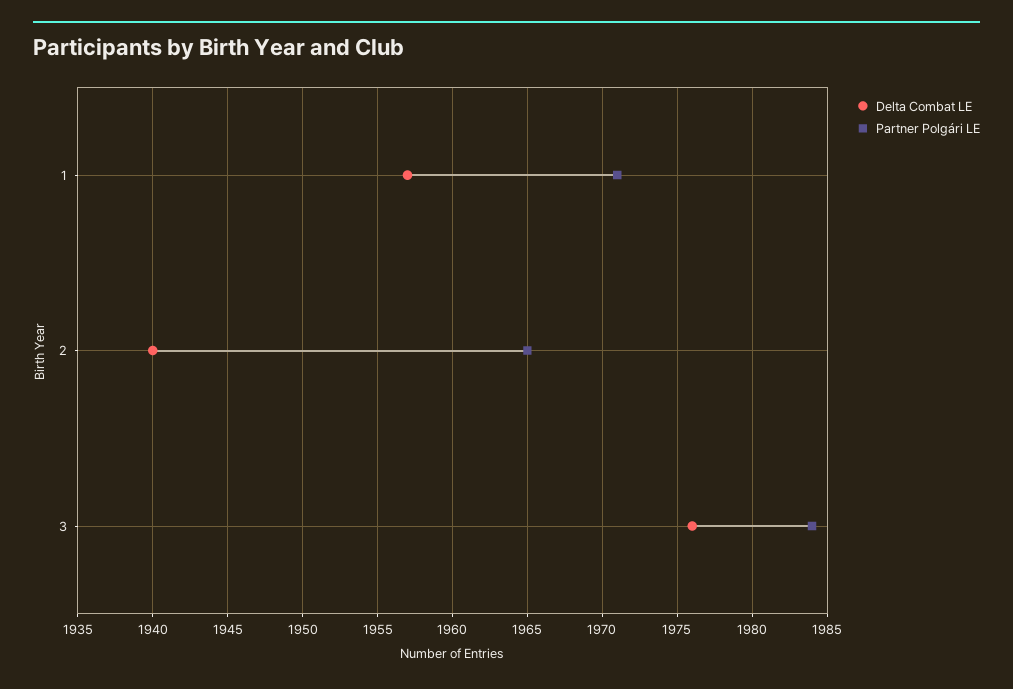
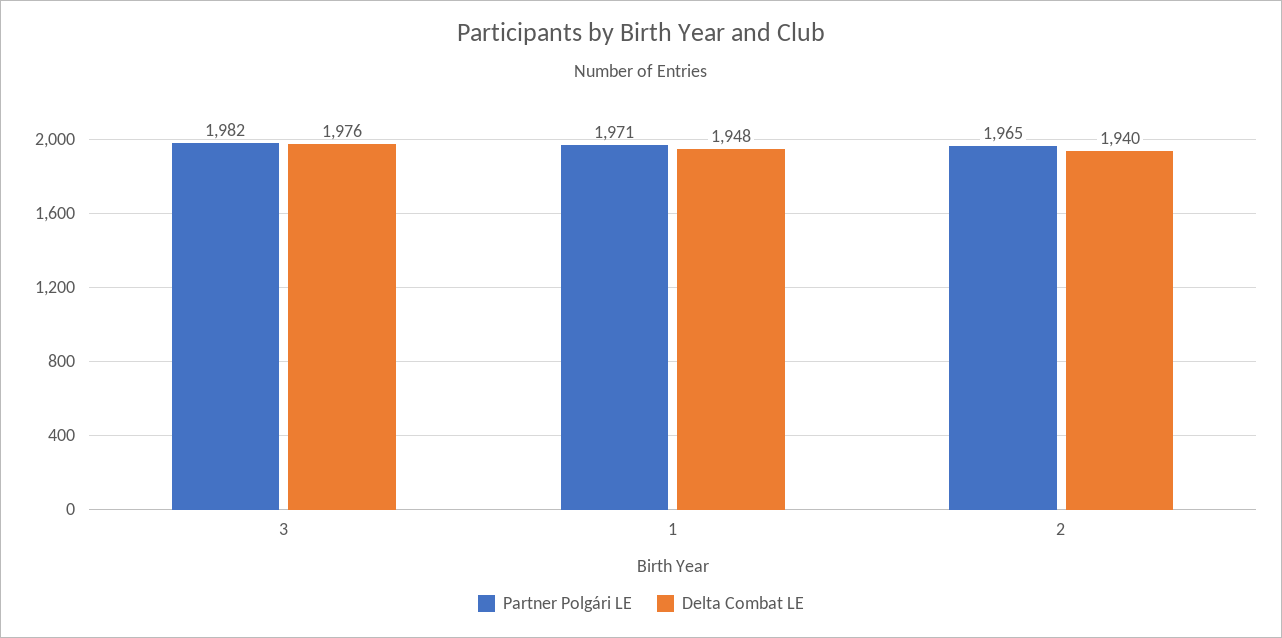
Delta Combat LE, 1: 1957 -> 1948
Partner Polgári LE, 3: 1984 -> 1982

